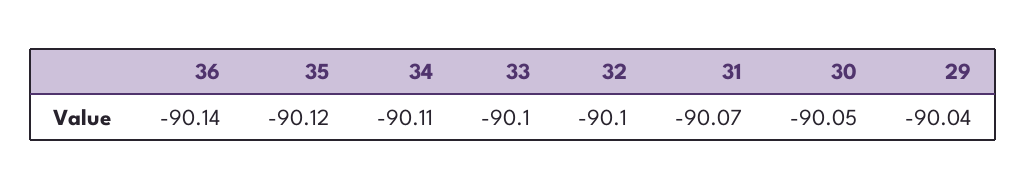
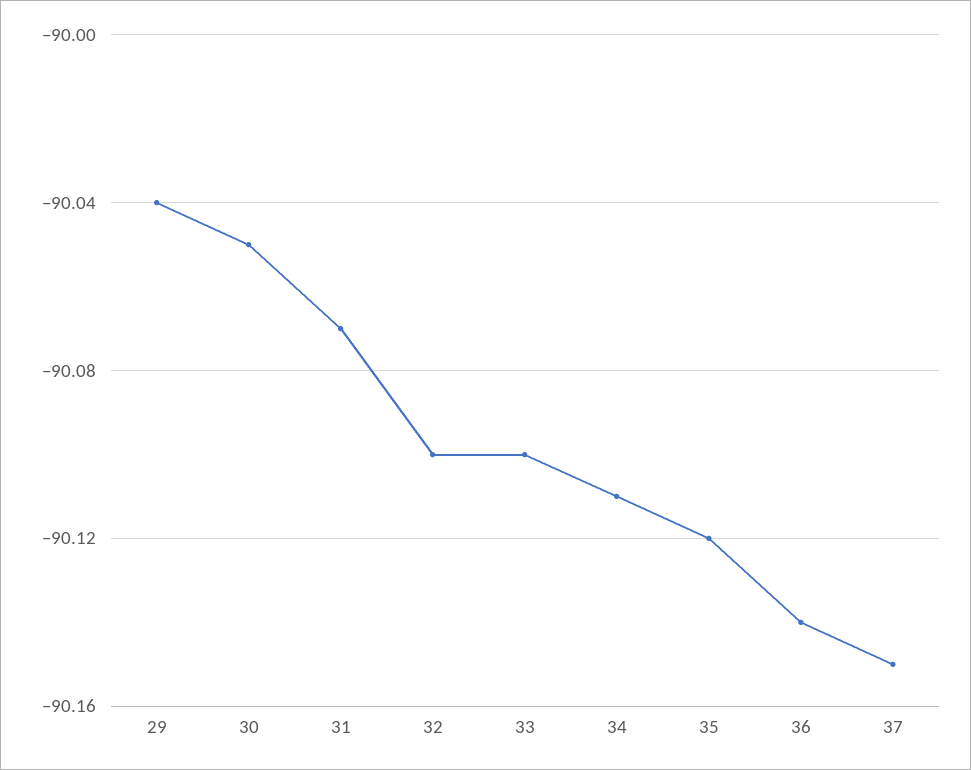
37: none -> -90.15

